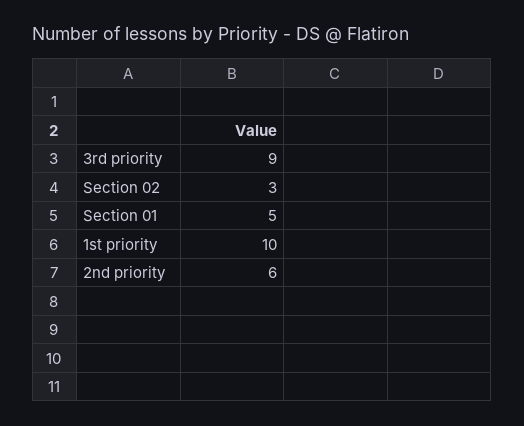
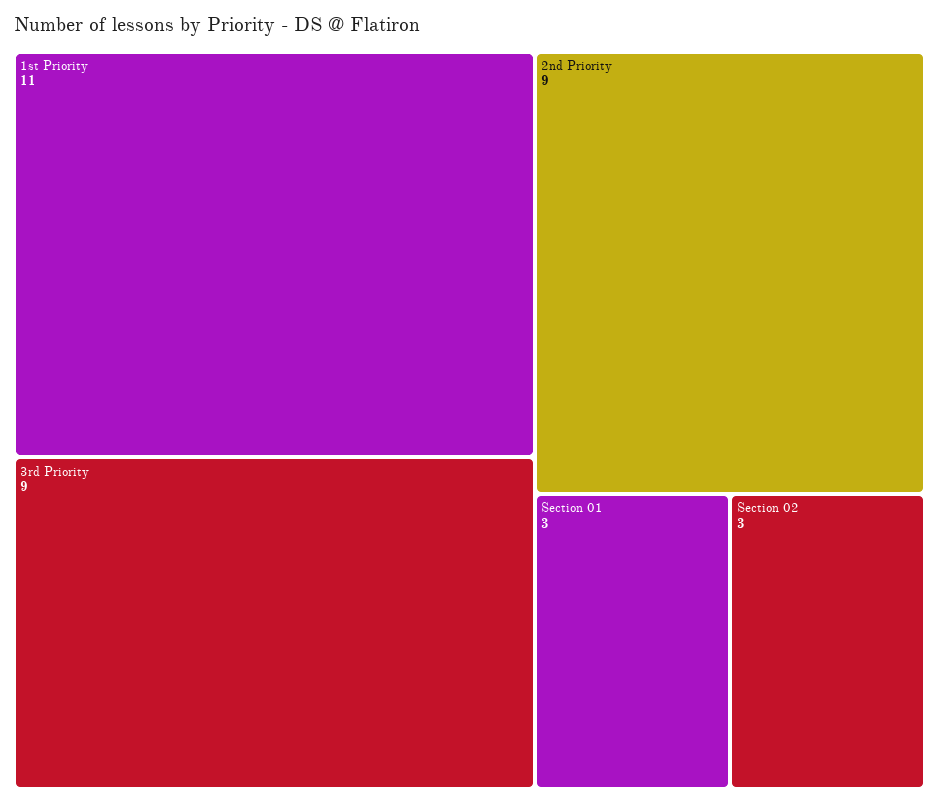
Section 01: 5 -> 3
1st priority: 10 -> 11
2nd priority: 6 -> 9

